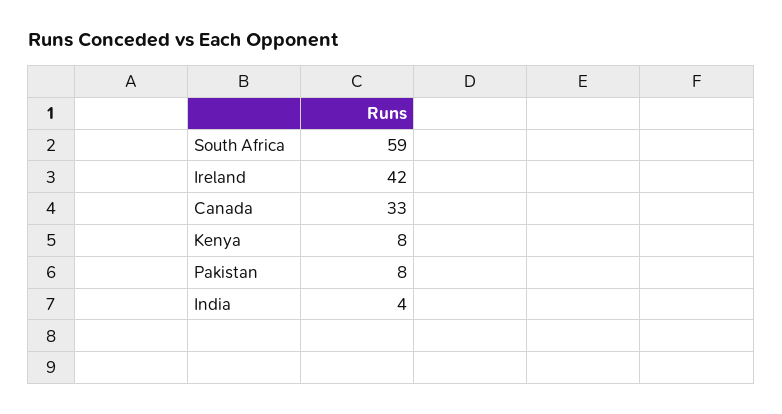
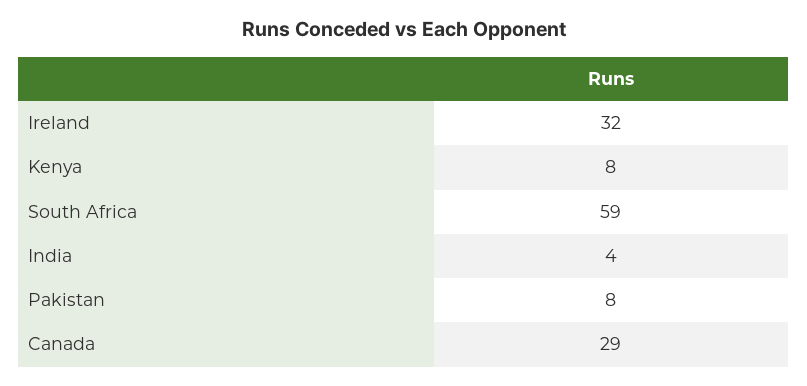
Ireland: 42 -> 32
Canada: 33 -> 29

